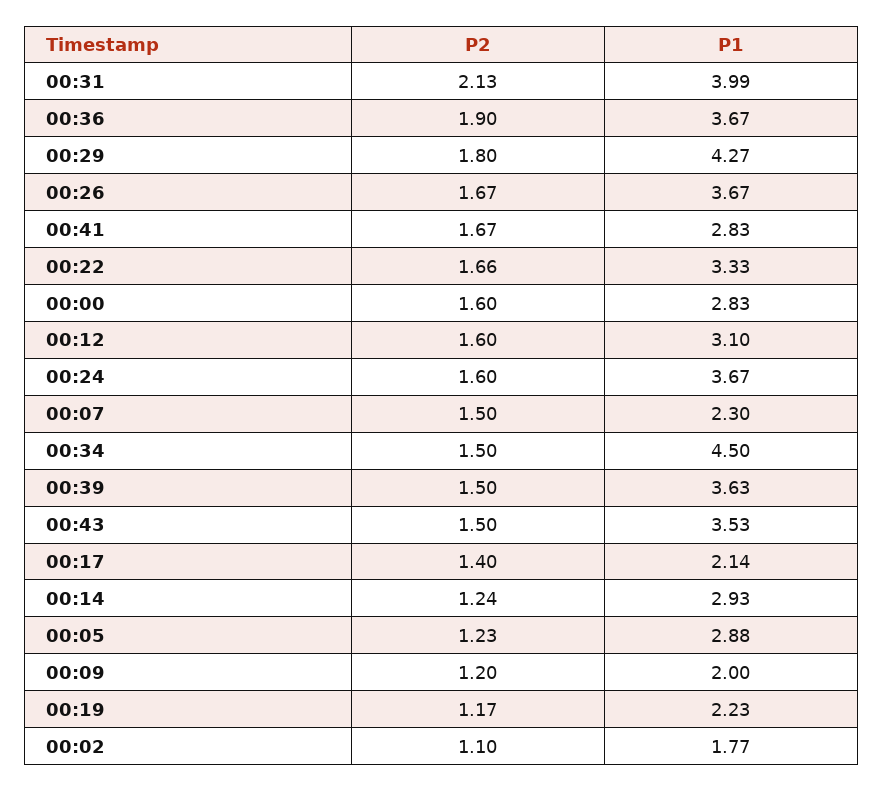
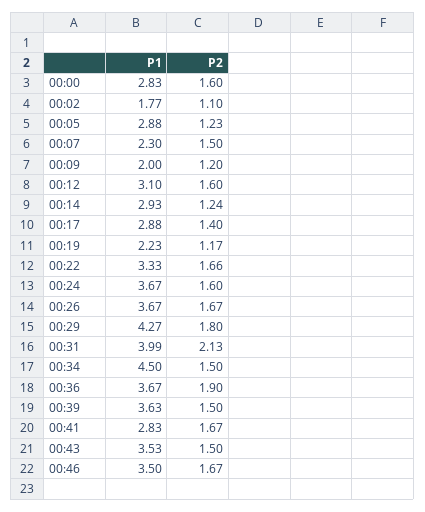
P1, 00:17: 2.14 -> 2.88
P1, 00:46: none -> 3.5
P2, 00:46: none -> 1.67

